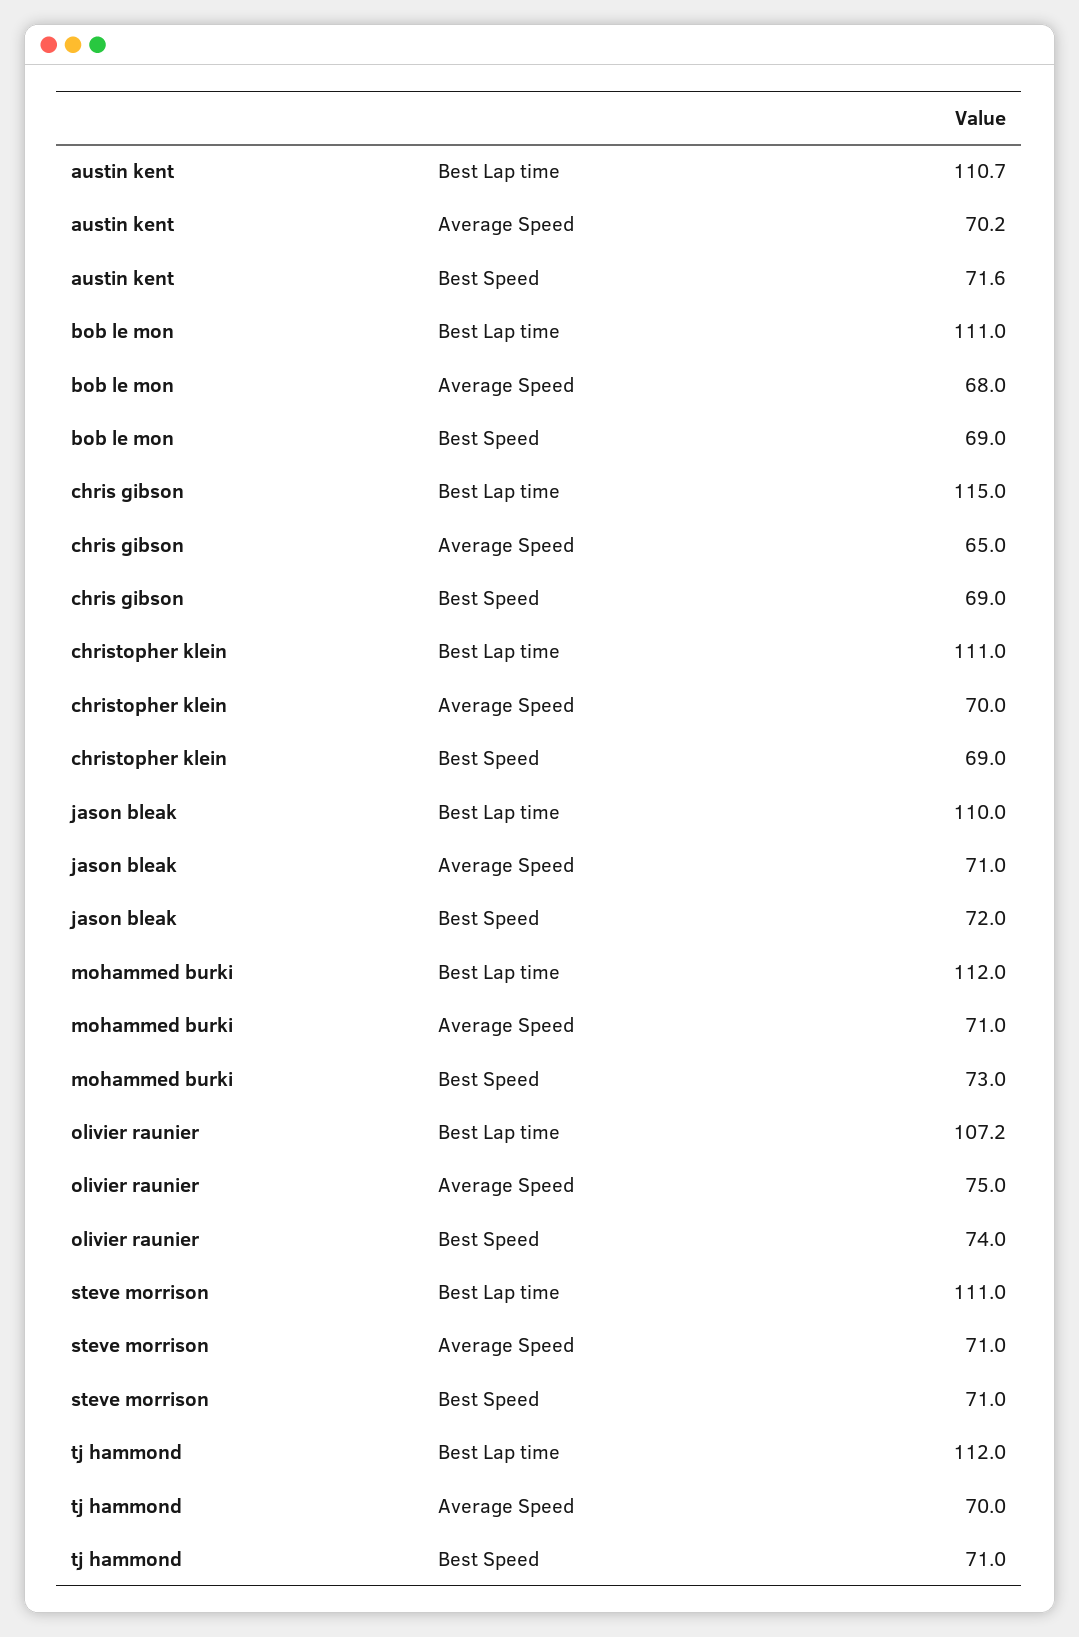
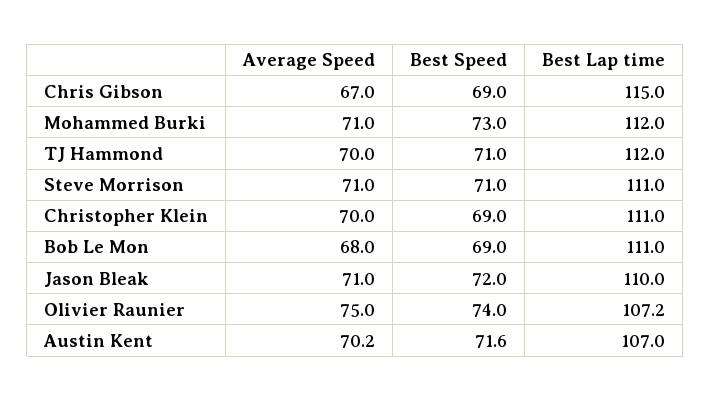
austin kent, Best Lap time: 110.7 -> 107
chris gibson, Average Speed: 65 -> 67

